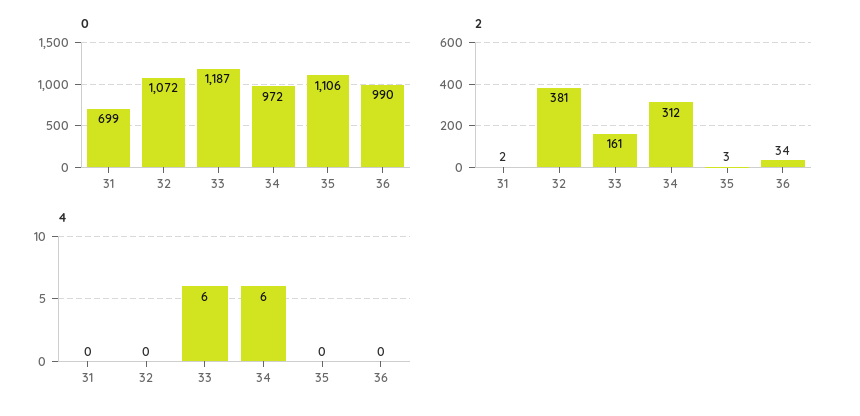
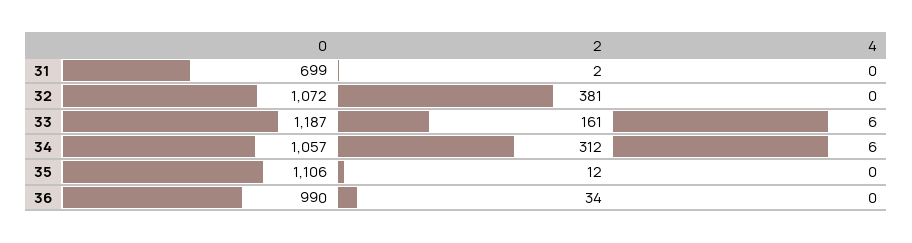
0, 34: 972 -> 1057
2, 35: 3 -> 12

